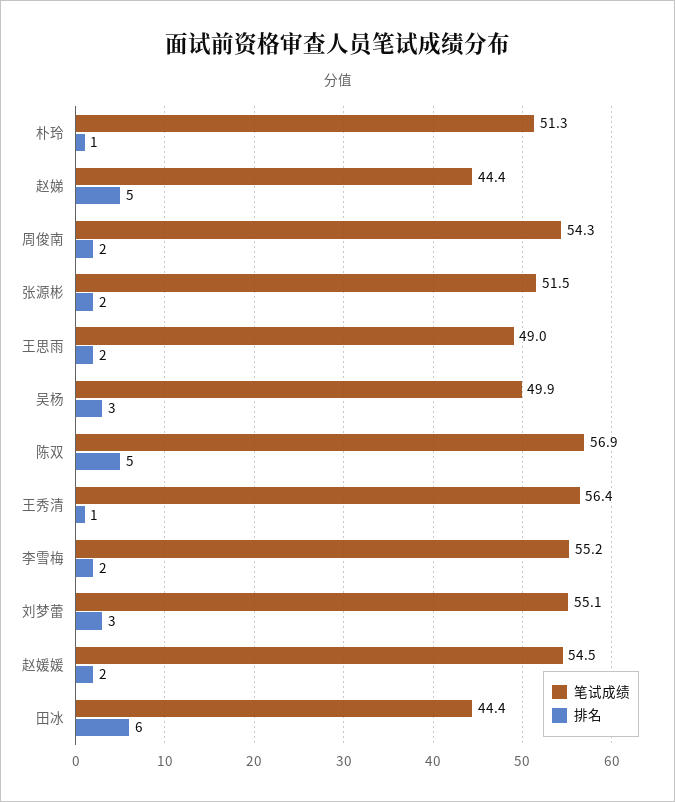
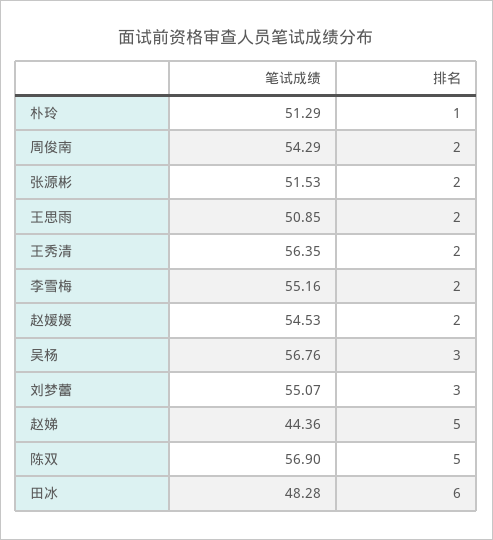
笔试成绩, 王思雨: 49 -> 50.85
笔试成绩, 吴杨: 49.9 -> 56.76
排名, 王秀清: 1 -> 2
笔试成绩, 田冰: 44.4 -> 48.28

